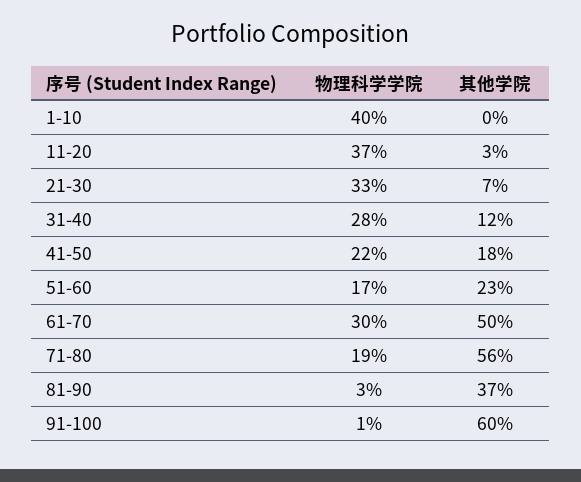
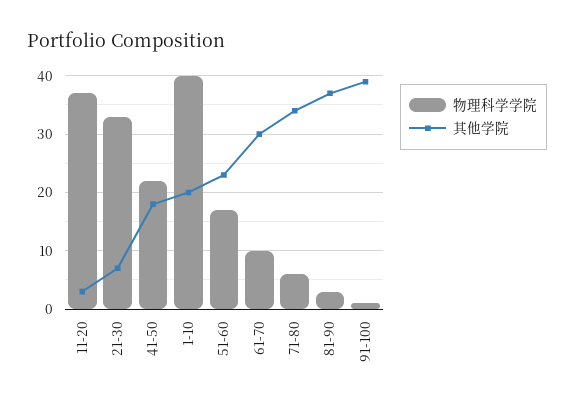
其他学院, 1-10: 0 -> 20
物理科学学院, 31-40: 28 -> none
其他学院, 31-40: 12 -> none
物理科学学院, 61-70: 30 -> 10
其他学院, 61-70: 50 -> 30
物理科学学院, 71-80: 19 -> 5
其他学院, 71-80: 56 -> 35
其他学院, 91-100: 60 -> 40

